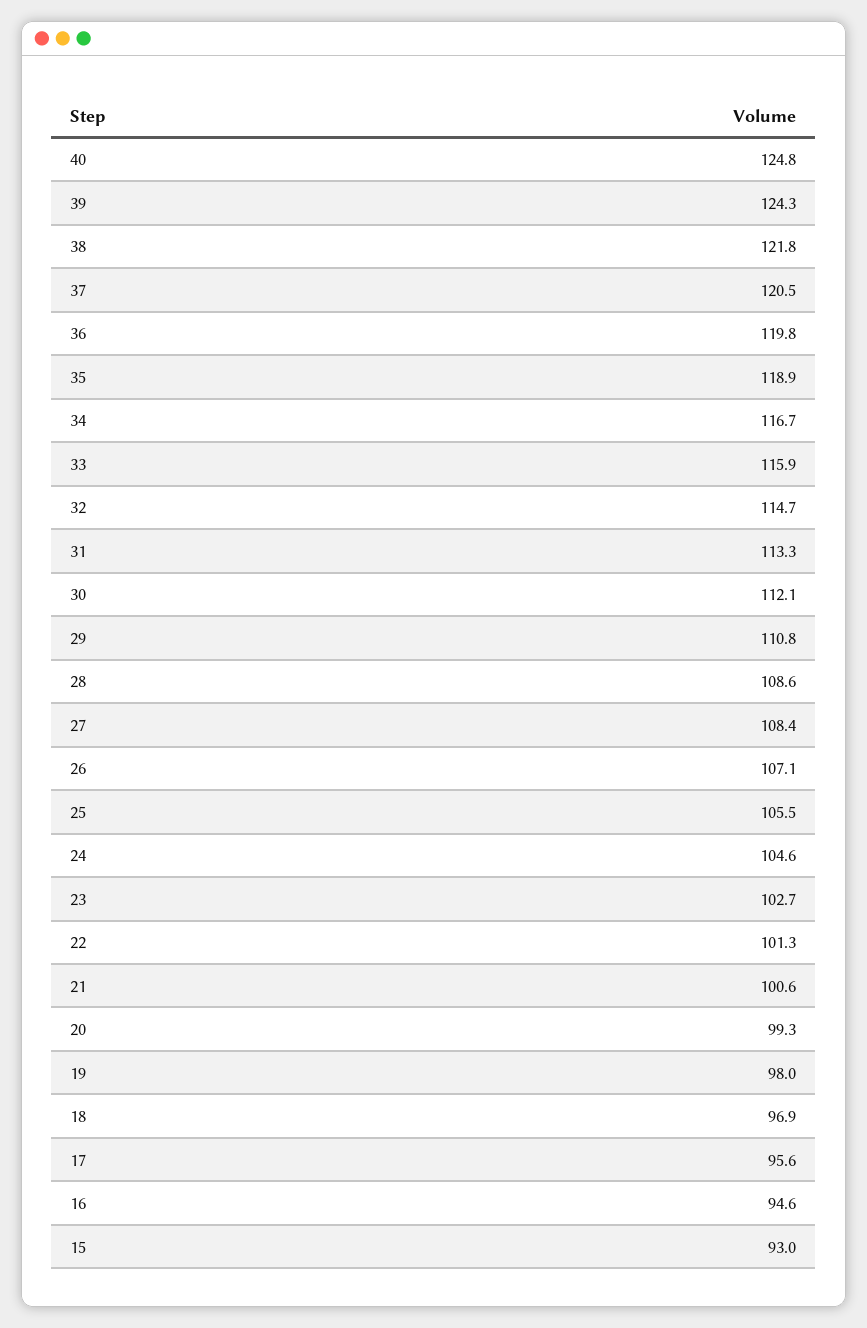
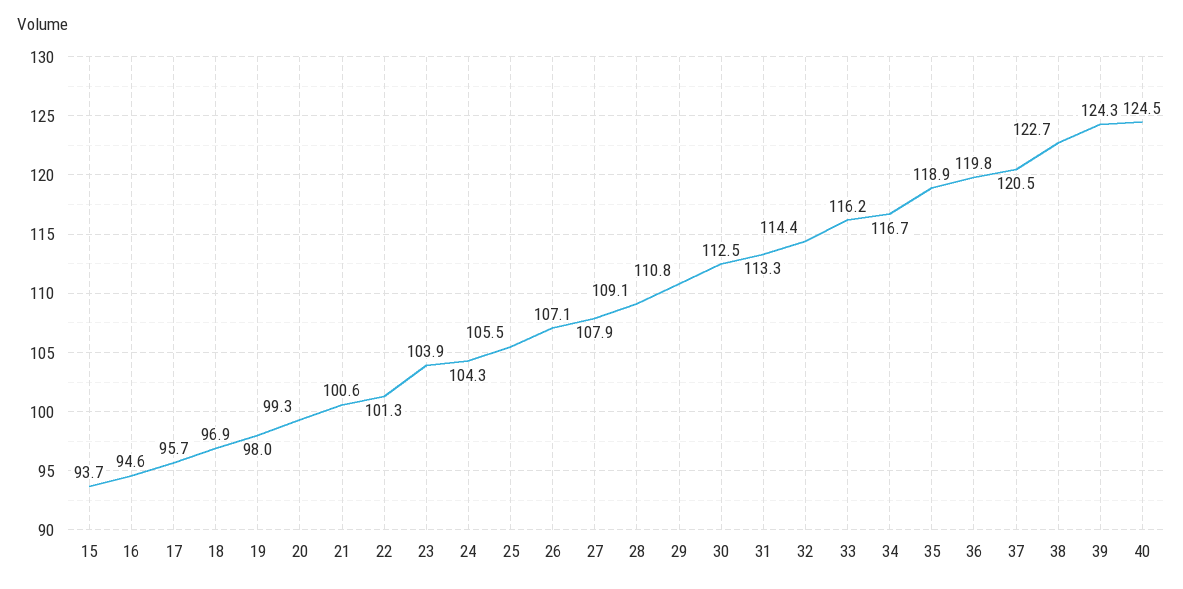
40: 124.8 -> 124.5
38: 121.8 -> 122.7
33: 115.9 -> 116.2
32: 114.7 -> 114.4
30: 112.1 -> 112.5
28: 108.6 -> 109.1
27: 108.4 -> 107.9
24: 104.6 -> 104.3
23: 102.7 -> 103.9
17: 95.6 -> 95.7
15: 93 -> 93.7

